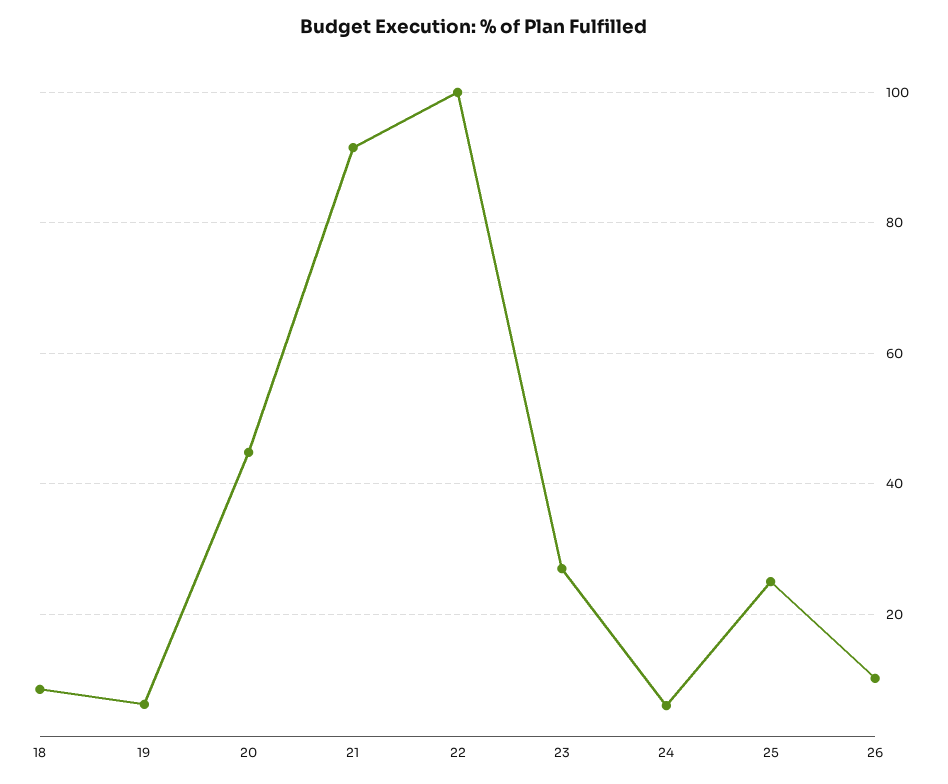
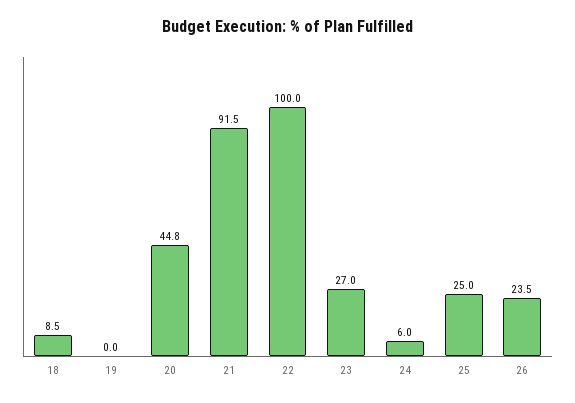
19: 6 -> 0
26: 10 -> 23.5

